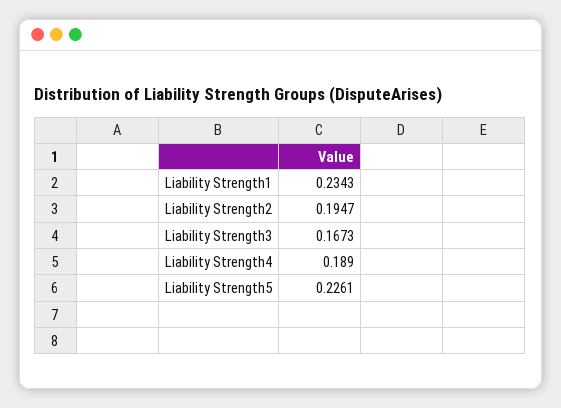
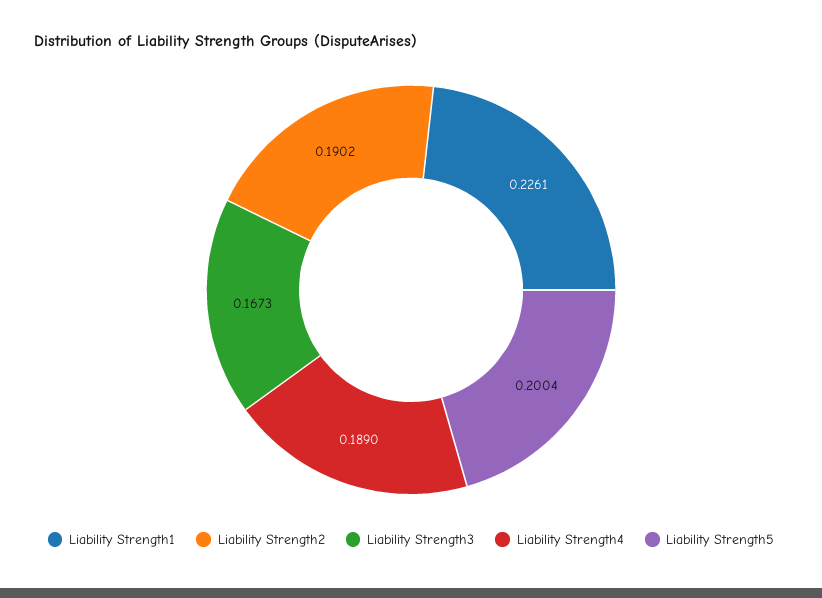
Liability Strength1: 0.2343 -> 0.2261
Liability Strength2: 0.1947 -> 0.1902
Liability Strength5: 0.2261 -> 0.2004

